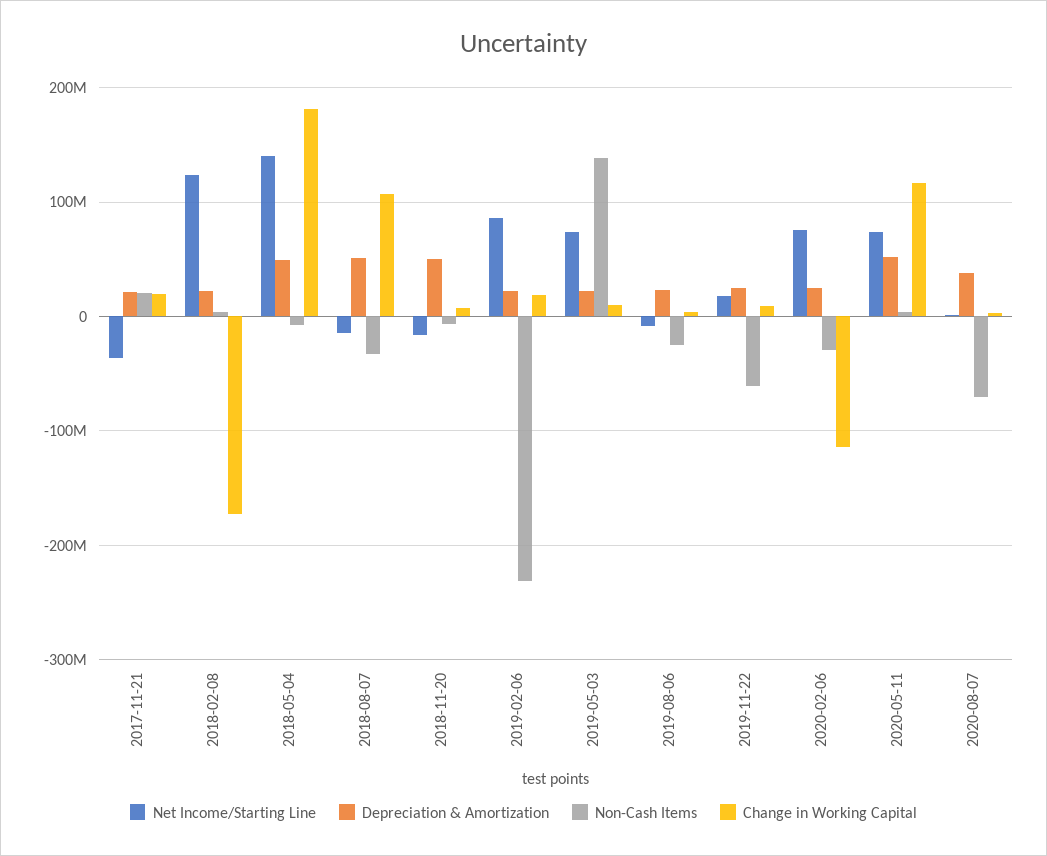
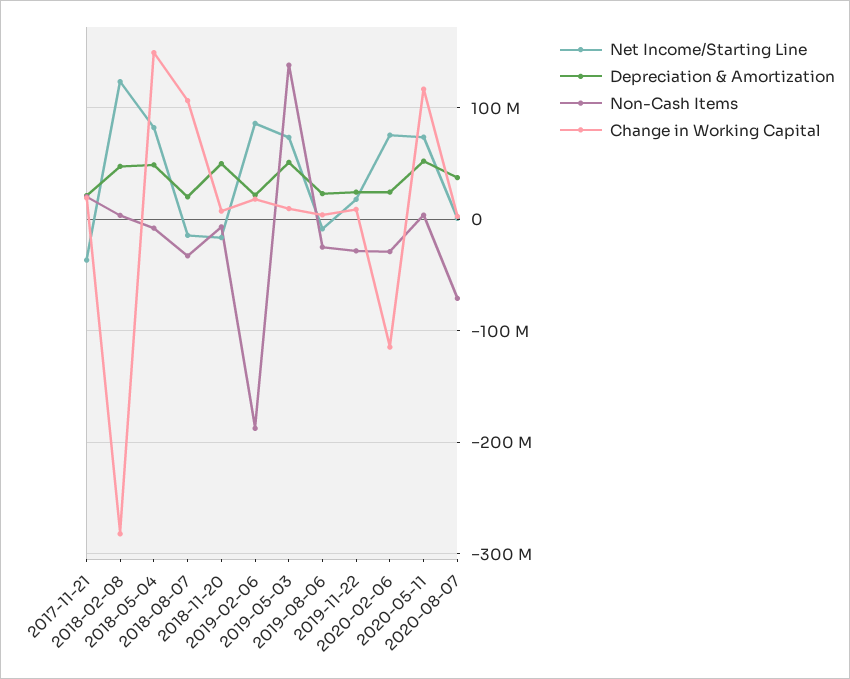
Depreciation & Amortization, 2018-02-08: 20000000 -> 50000000
Change in Working Capital, 2018-02-08: -170000000 -> -280000000
Net Income/Starting Line, 2018-05-04: 140000000 -> 80000000
Change in Working Capital, 2018-05-04: 180000000 -> 150000000
Depreciation & Amortization, 2018-08-07: 50000000 -> 20000000
Non-Cash Items, 2019-02-06: -230000000 -> -190000000
Depreciation & Amortization, 2019-05-03: 20000000 -> 50000000
Non-Cash Items, 2019-11-22: -60000000 -> -30000000

